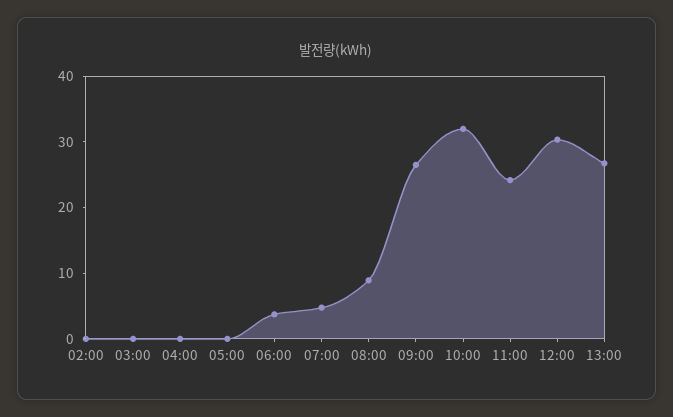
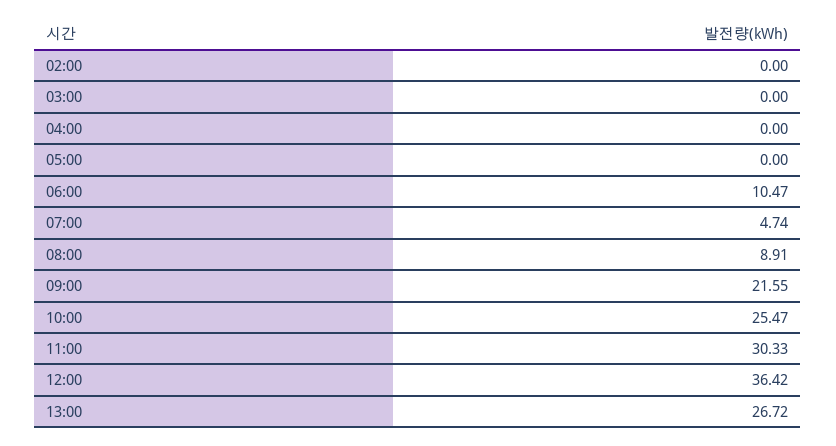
06:00: 4 -> 10.47
09:00: 26 -> 21.55
10:00: 32 -> 25.47
11:00: 24 -> 30.33
12:00: 30 -> 36.42

